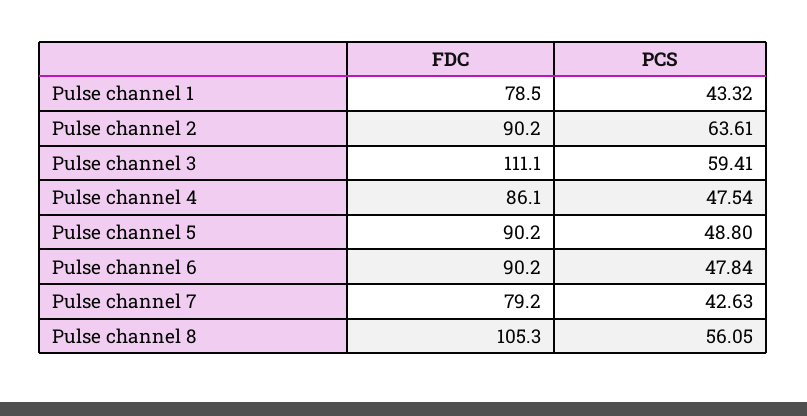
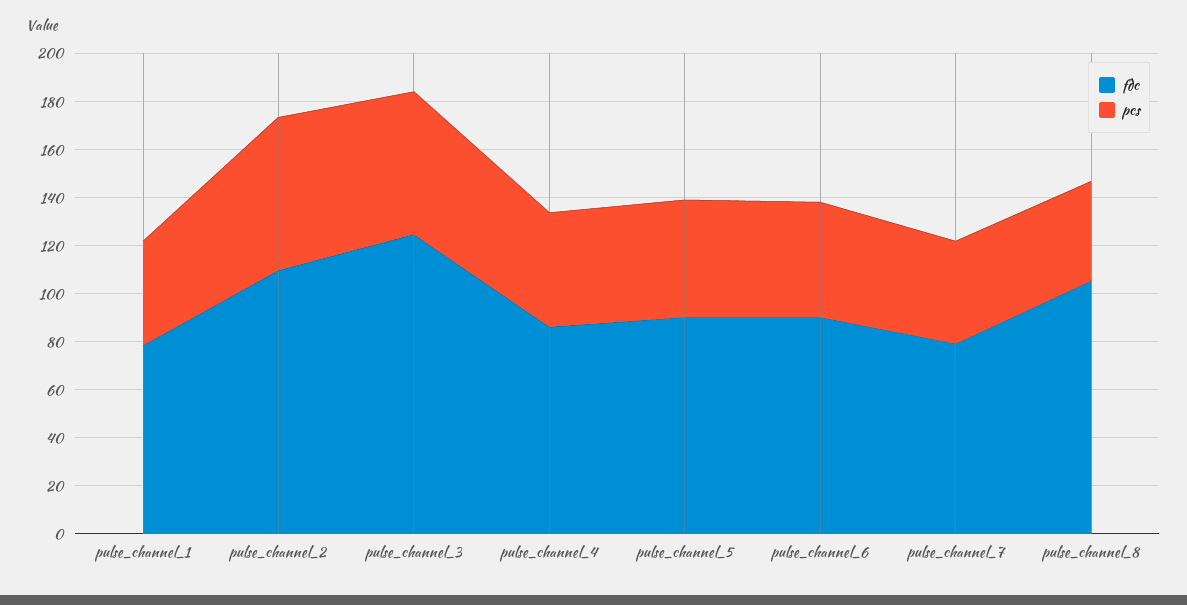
FDC, Pulse channel 2: 90.2 -> 110
FDC, Pulse channel 3: 111.1 -> 125
PCS, Pulse channel 8: 56.05 -> 40

